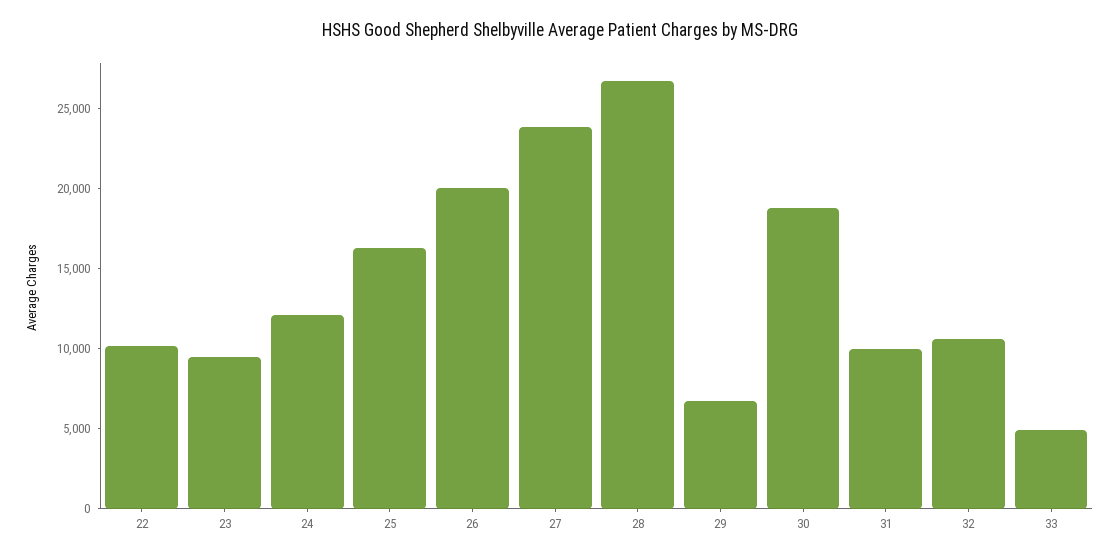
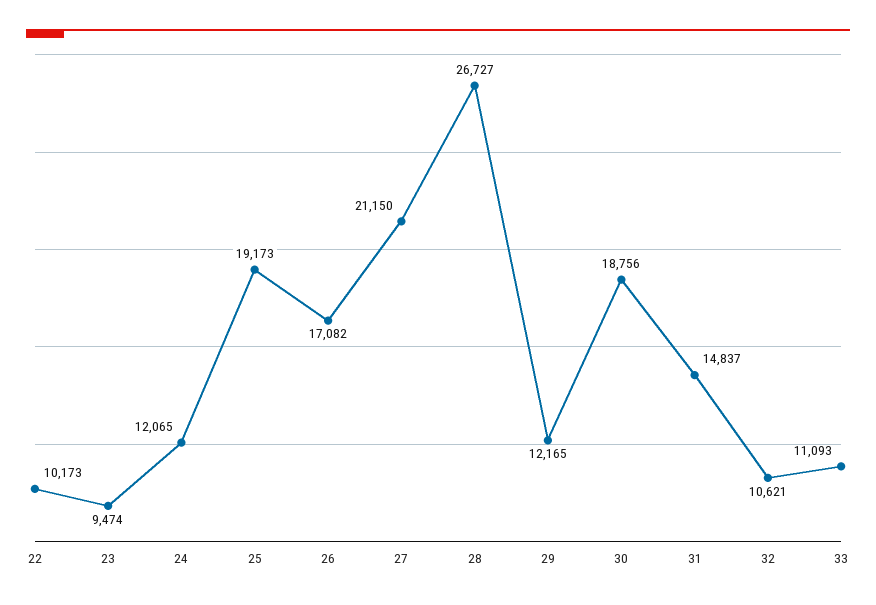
25: 16000 -> 19173
26: 20000 -> 17082
27: 24000 -> 21150
29: 7000 -> 12165
31: 10000 -> 14837
33: 5000 -> 11093

